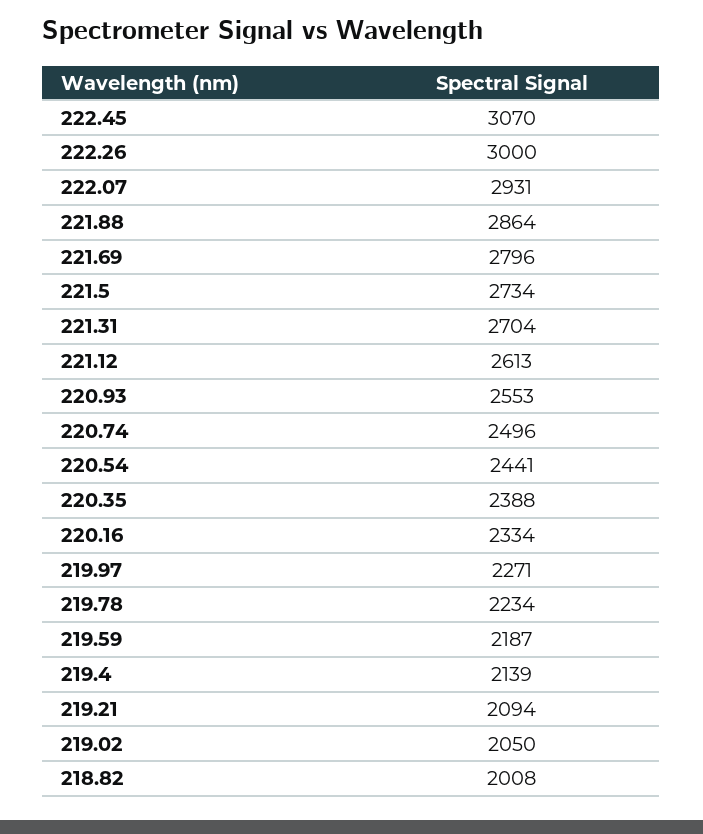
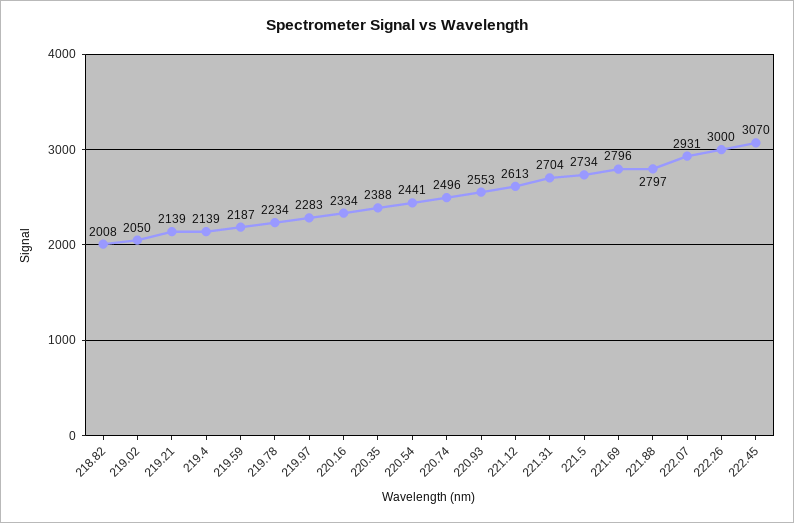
221.88: 2864 -> 2797
219.97: 2271 -> 2283
219.21: 2094 -> 2139

